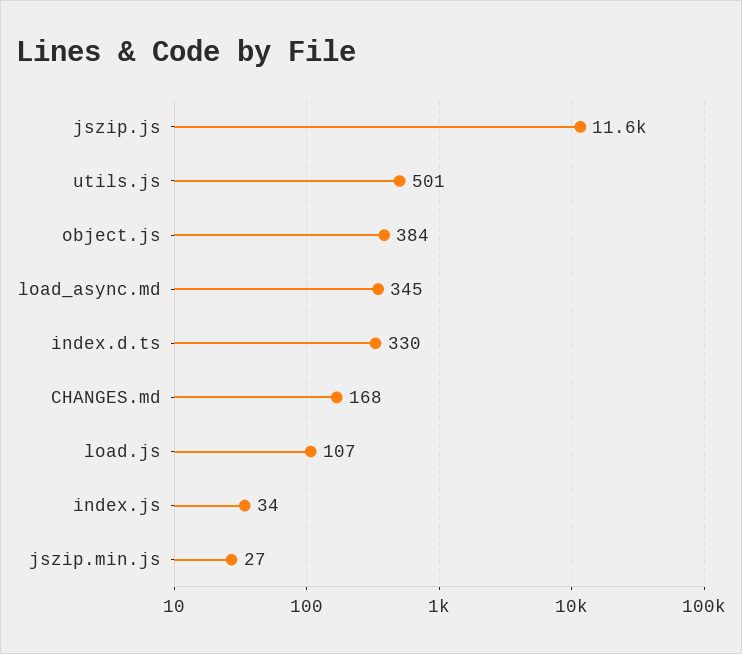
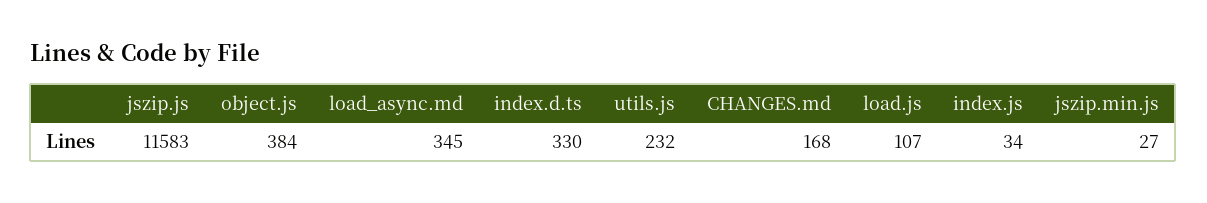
utils.js: 501 -> 232

